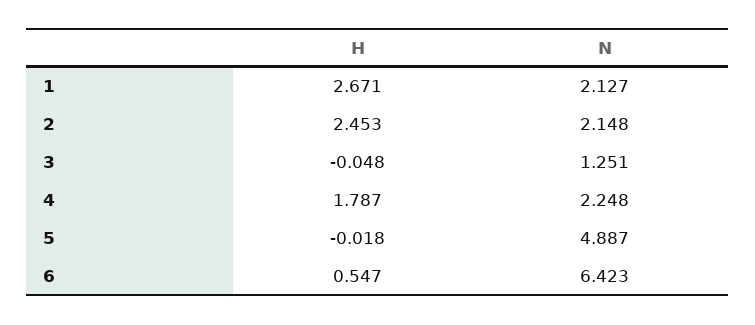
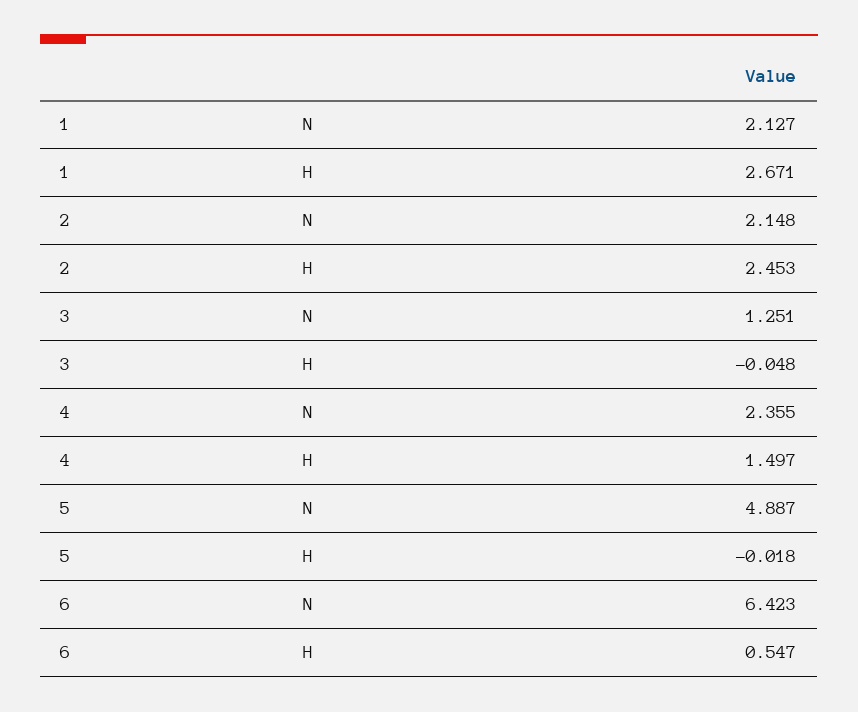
H, 4: 1.787 -> 1.497
N, 4: 2.248 -> 2.355

